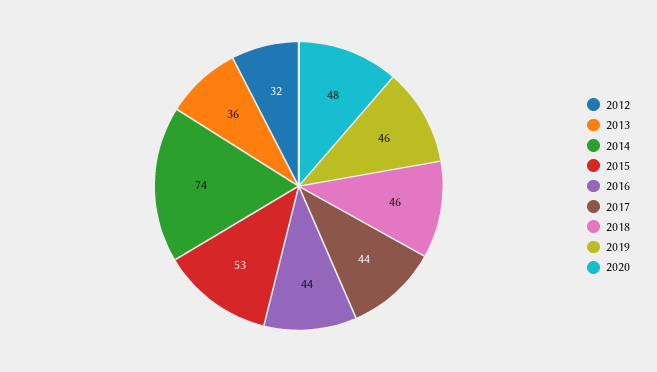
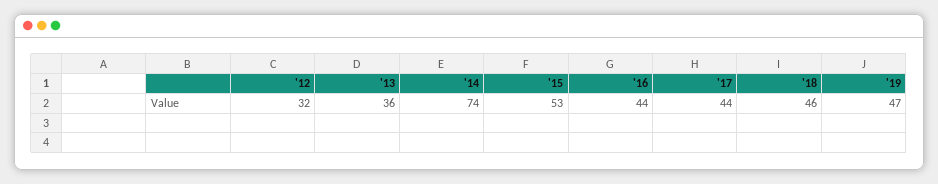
2019: 46 -> 47
2020: 48 -> none

